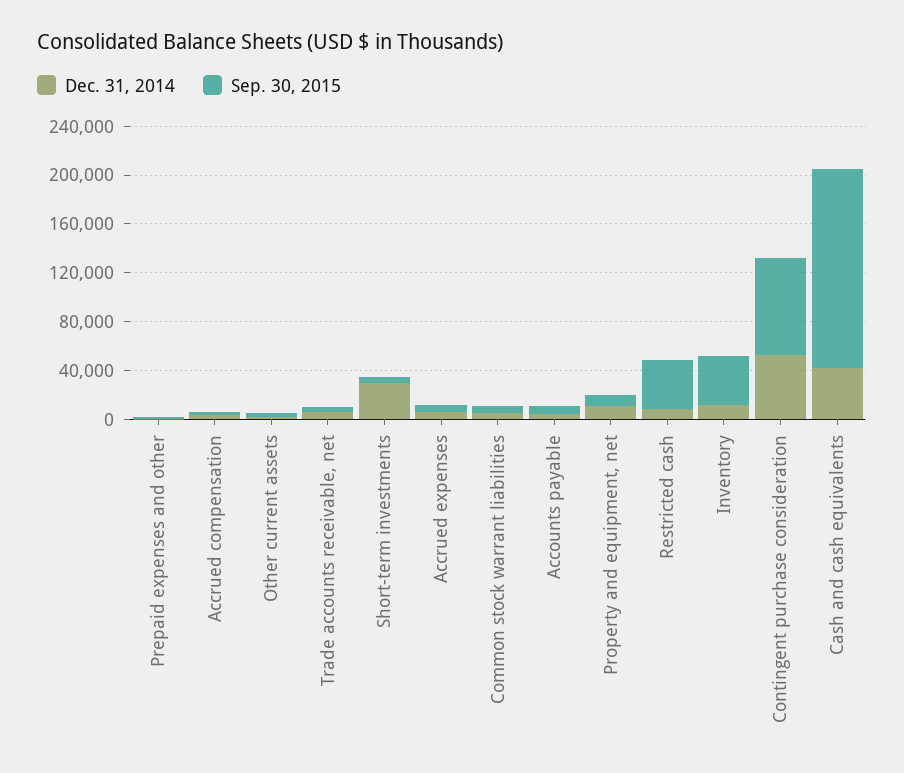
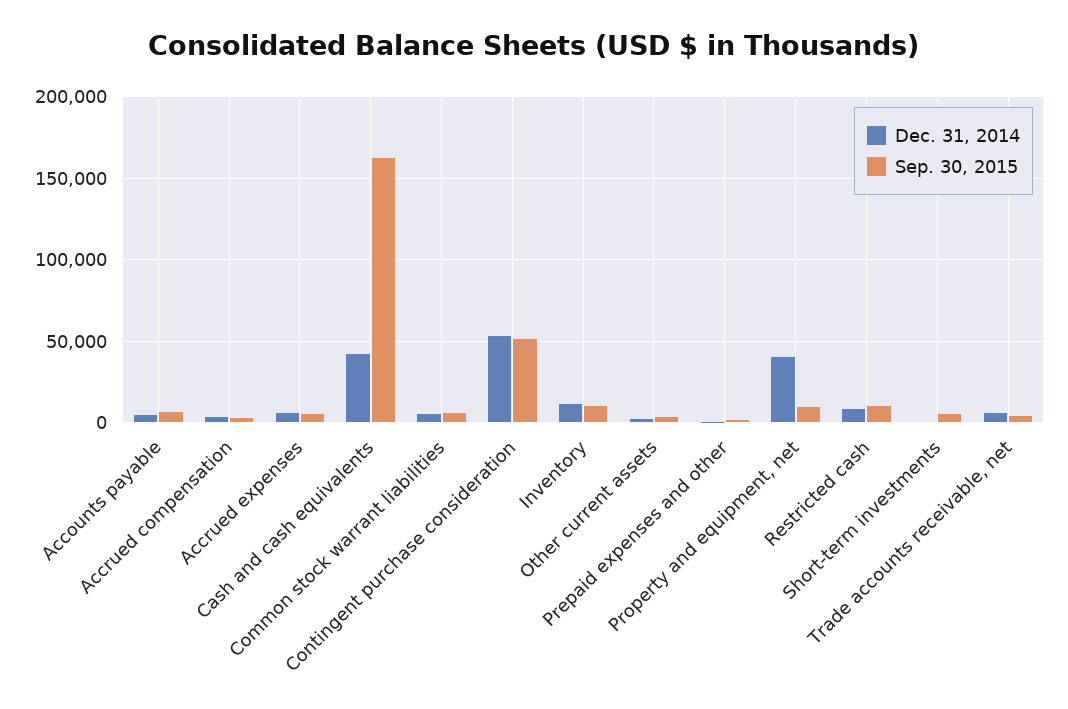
Dec. 31, 2014, Short-term investments: 30000 -> 0
Dec. 31, 2014, Property and equipment, net: 10000 -> 40000
Sep. 30, 2015, Restricted cash: 40000 -> 10000
Sep. 30, 2015, Inventory: 40000 -> 10000
Sep. 30, 2015, Contingent purchase consideration: 80000 -> 50000

